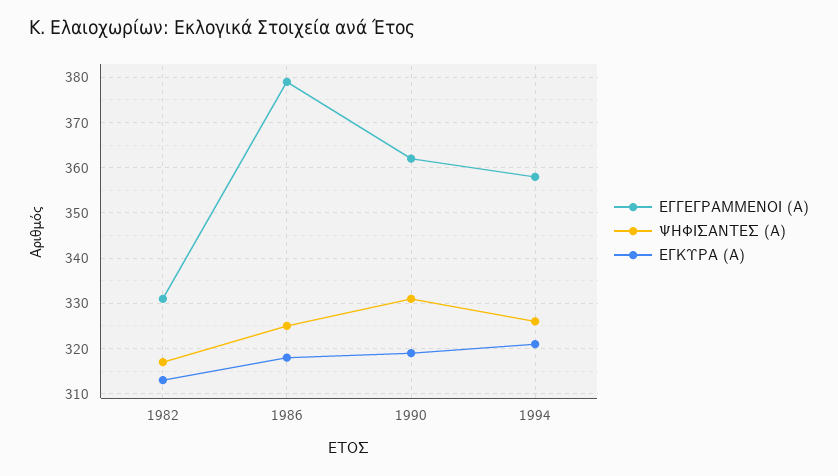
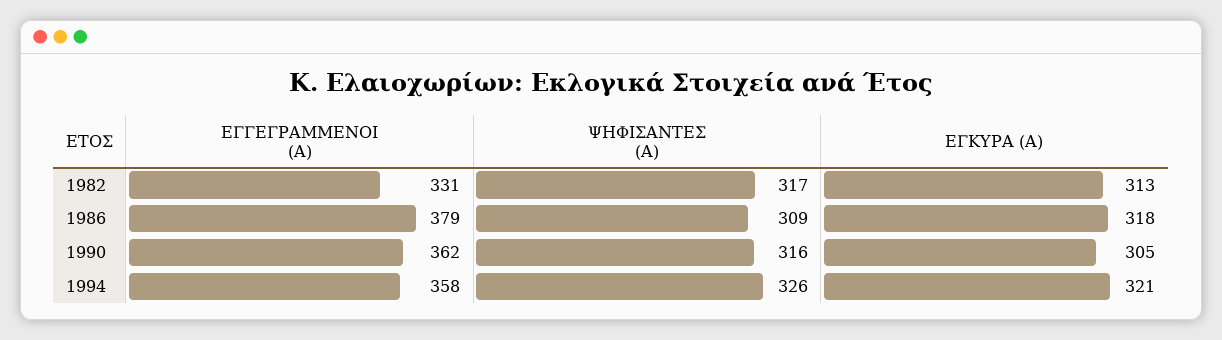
ΨΗΦΙΣΑΝΤΕΣ (Α), 1986: 325 -> 309
ΨΗΦΙΣΑΝΤΕΣ (Α), 1990: 330 -> 316
ΕΓΚΥΡΑ (Α), 1990: 320 -> 305

